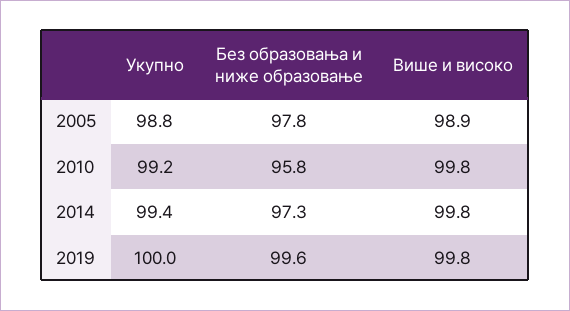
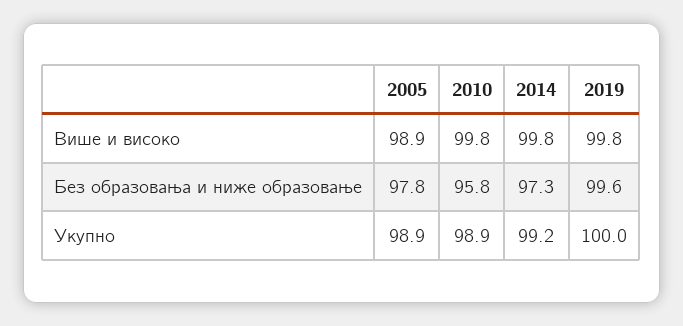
Укупно, 2005: 98.8 -> 98.9
Укупно, 2010: 99.2 -> 98.9
Укупно, 2014: 99.4 -> 99.2

